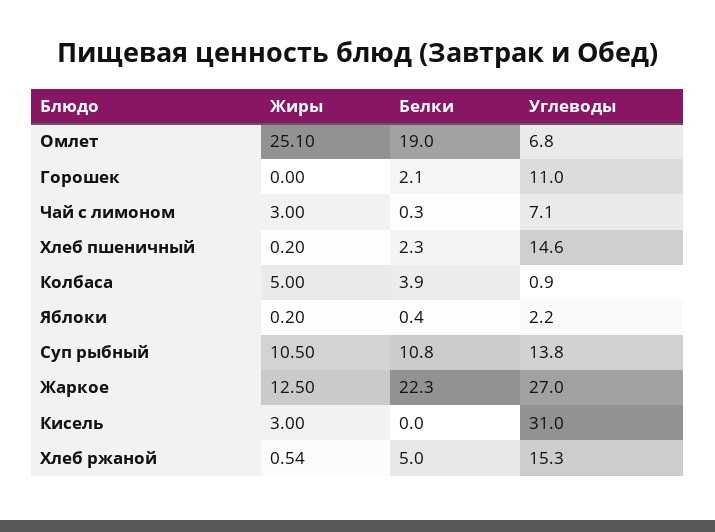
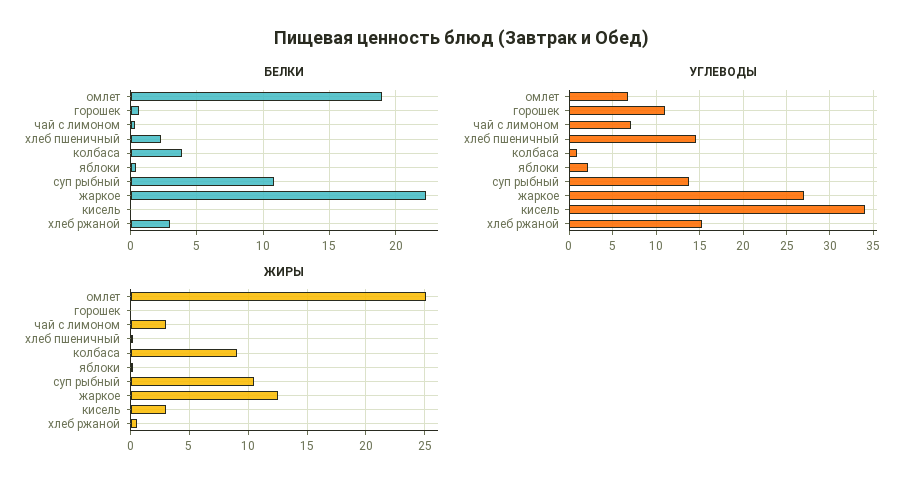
Белки, Горошек: 2.1 -> 0.5
Жиры, Колбаса: 5 -> 9
Углеводы, Кисель: 31 -> 34
Белки, Хлеб ржаной: 5 -> 3

